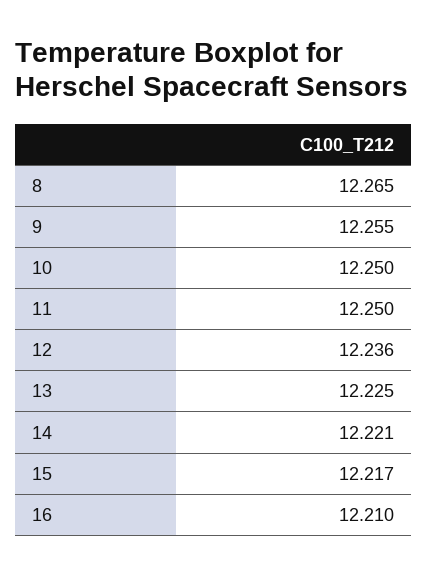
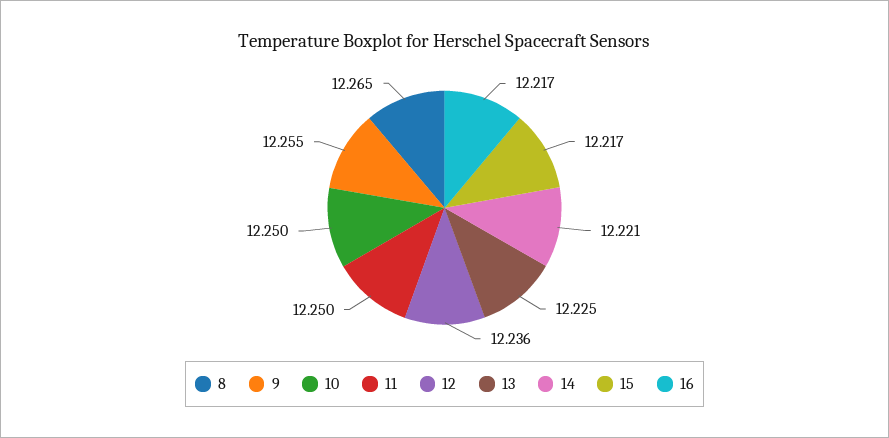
16: 12.21 -> 12.217

